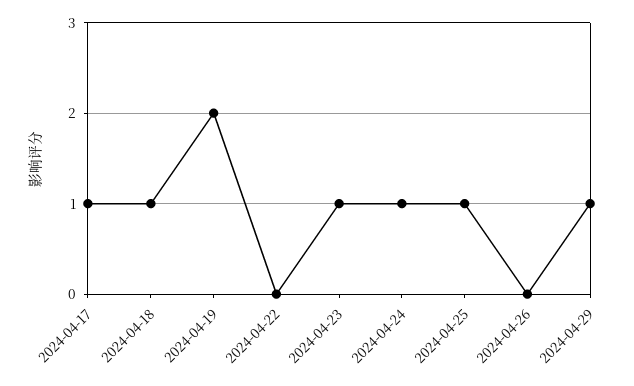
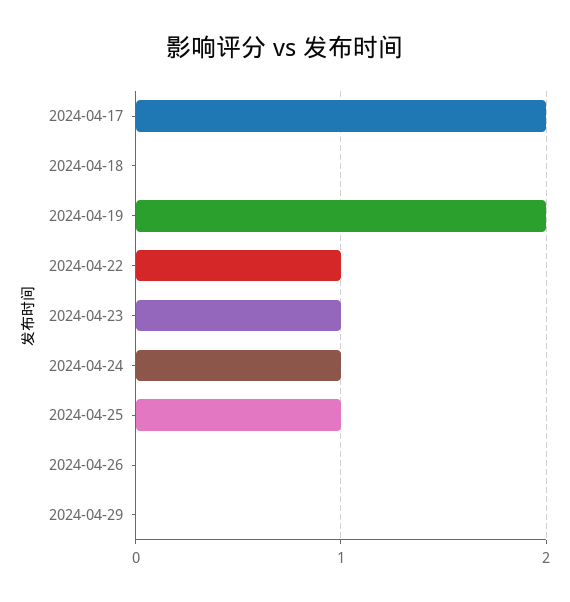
2024-04-17: 1 -> 2
2024-04-18: 1 -> 0
2024-04-22: 0 -> 1
2024-04-29: 1 -> 0

